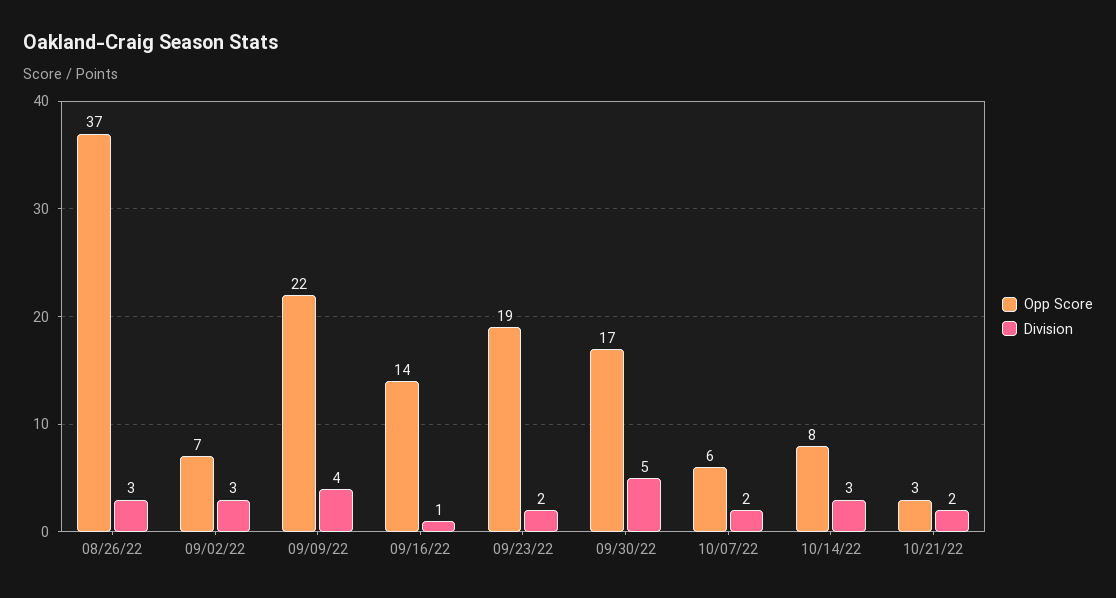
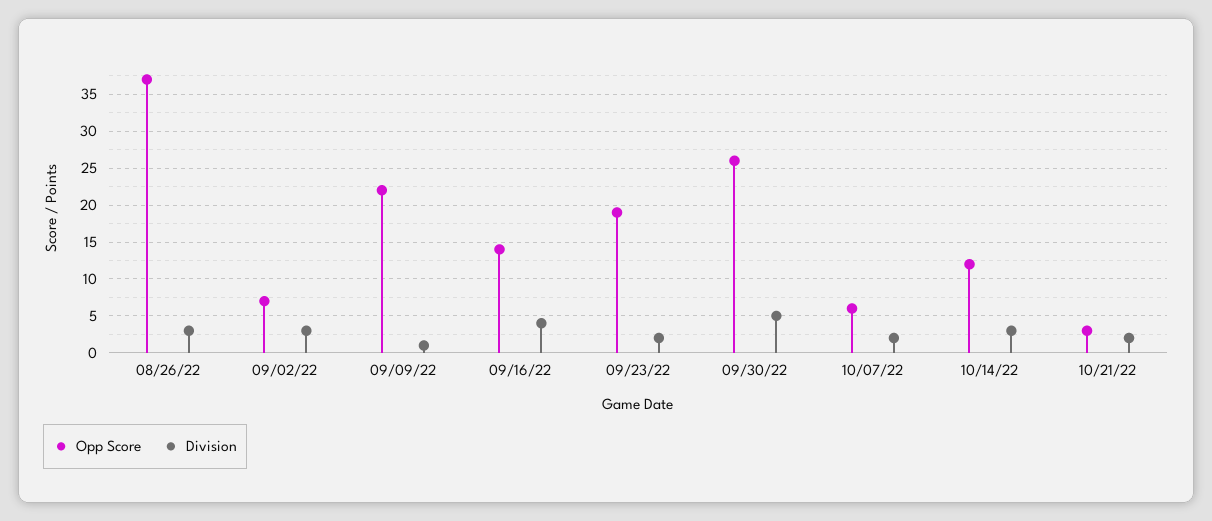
Division, 09/09/22: 4 -> 1
Division, 09/16/22: 1 -> 4
Opp Score, 09/30/22: 17 -> 26
Opp Score, 10/14/22: 8 -> 12

